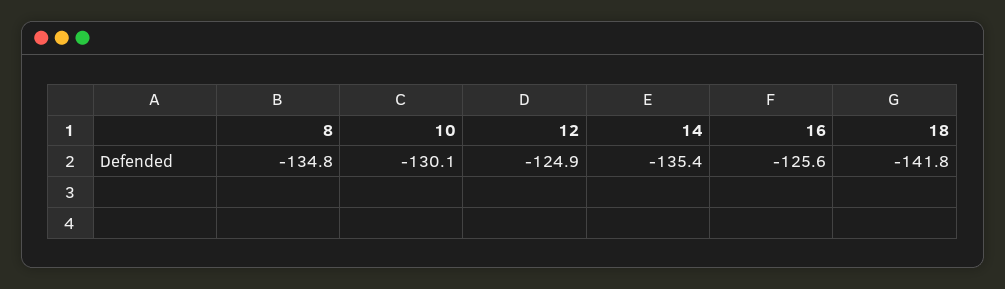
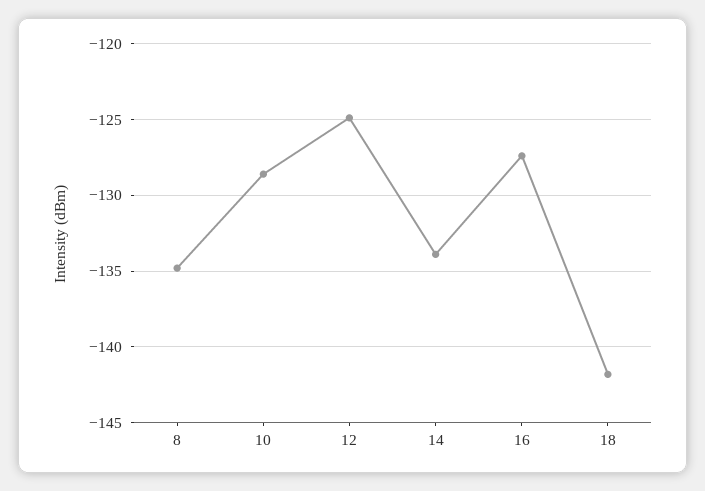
10: -130.1 -> -128.5
14: -135.4 -> -134
16: -125.6 -> -127.5

